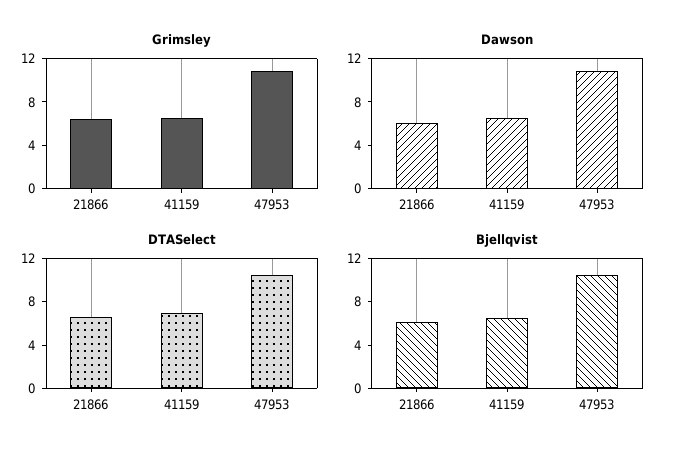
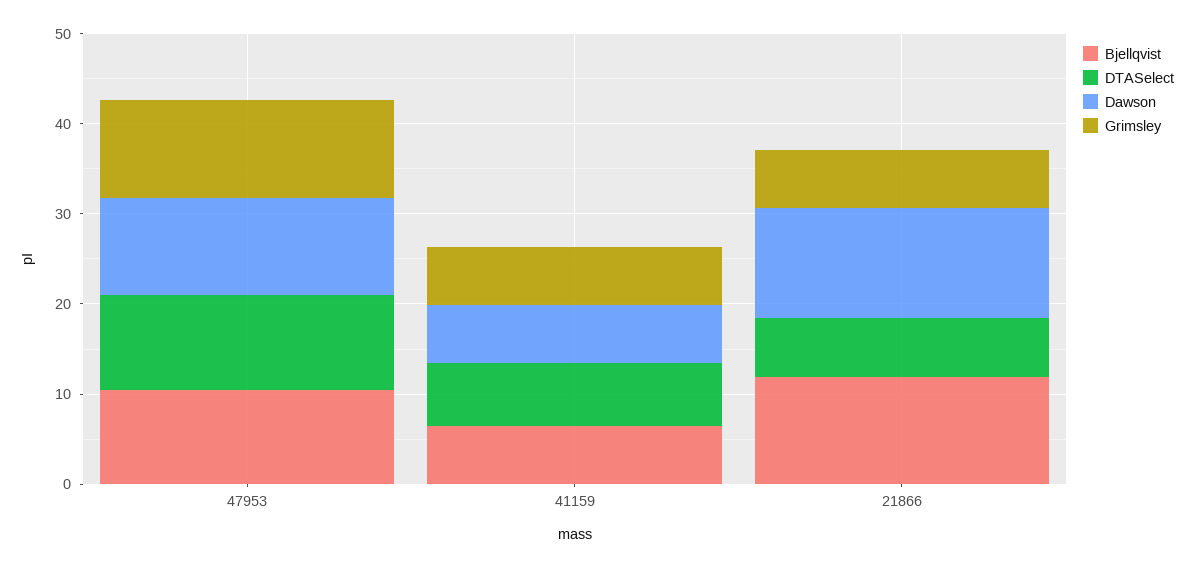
Dawson, 21866: 6 -> 12
Bjellqvist, 21866: 6 -> 12

